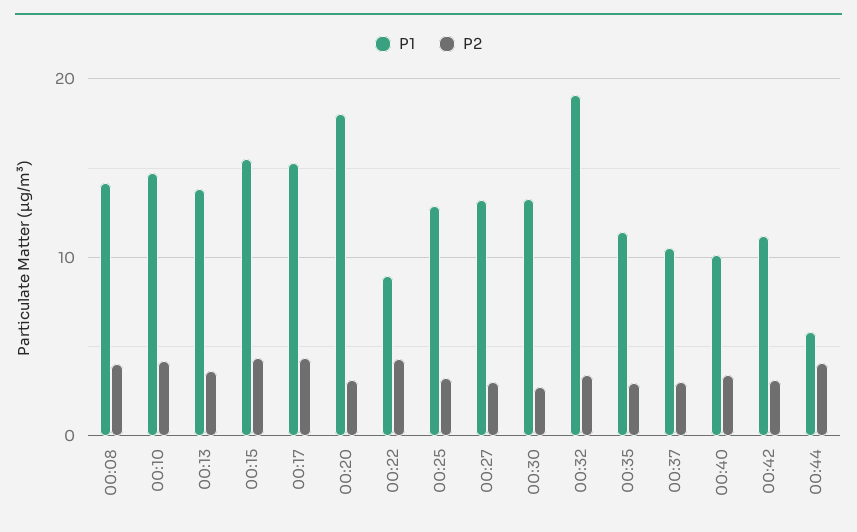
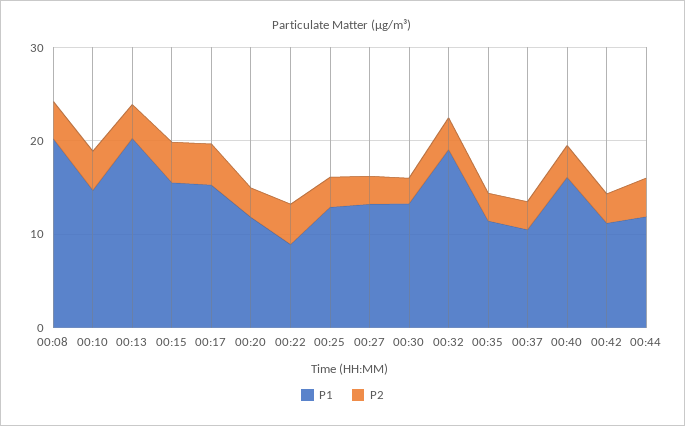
P1, 00:08: 14 -> 20
P1, 00:13: 14 -> 20
P1, 00:20: 18 -> 12
P1, 00:40: 10 -> 16
P1, 00:44: 6 -> 12

